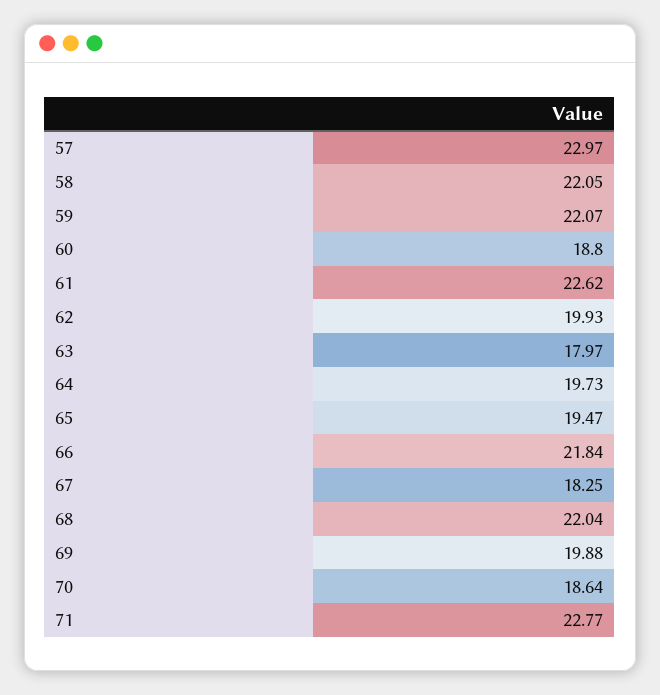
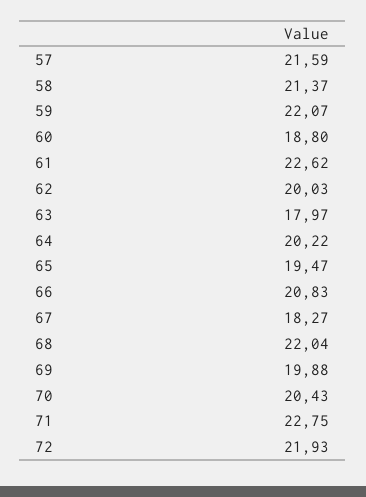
57: 22.97 -> 21.59
58: 22.05 -> 21.37
62: 19.93 -> 20.03
64: 19.73 -> 20.22
66: 21.84 -> 20.83
67: 18.25 -> 18.27
70: 18.64 -> 20.43
71: 22.77 -> 22.75
72: none -> 21.93

